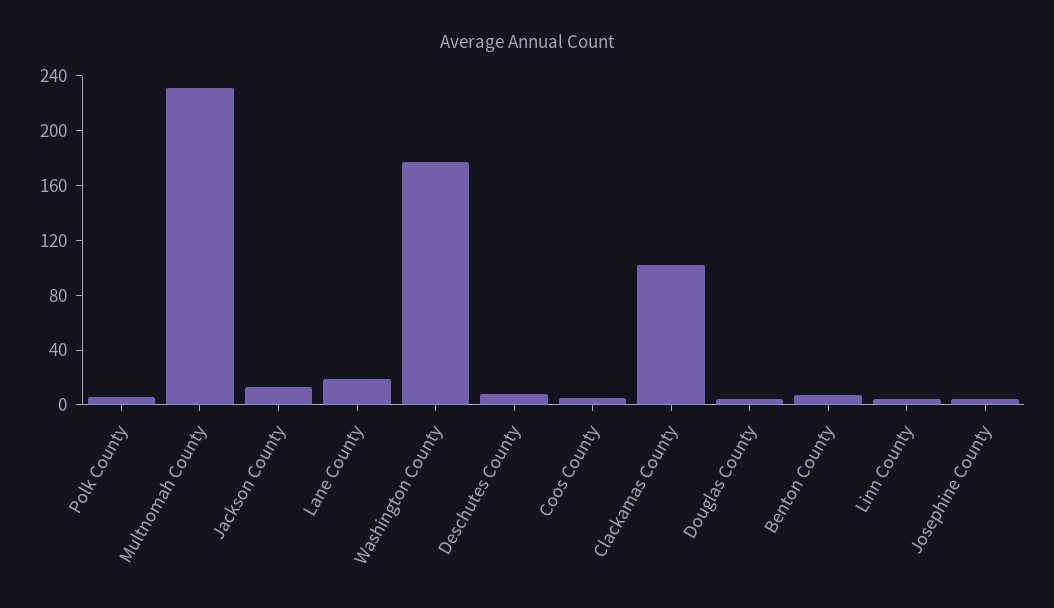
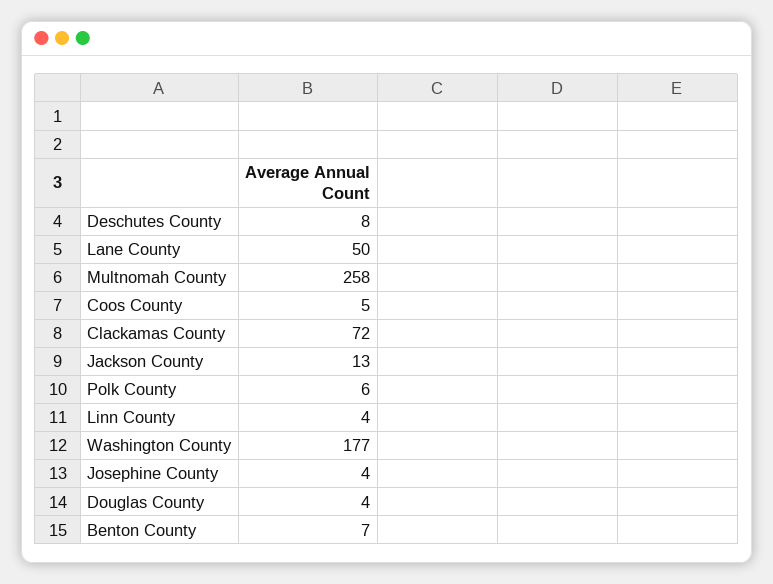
Multnomah County: 230 -> 258
Lane County: 20 -> 50
Clackamas County: 100 -> 72

